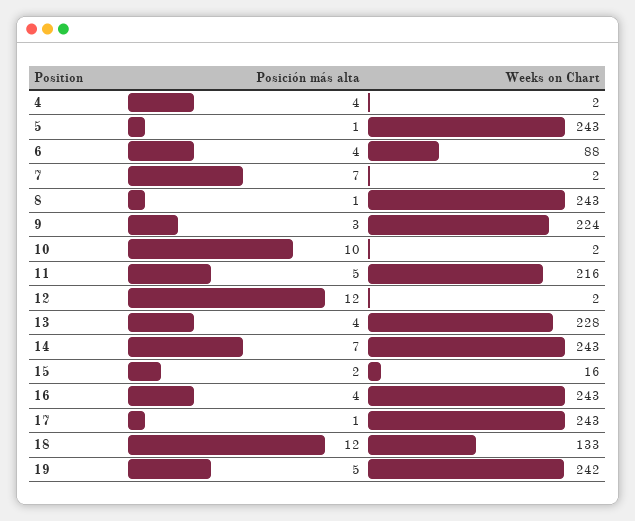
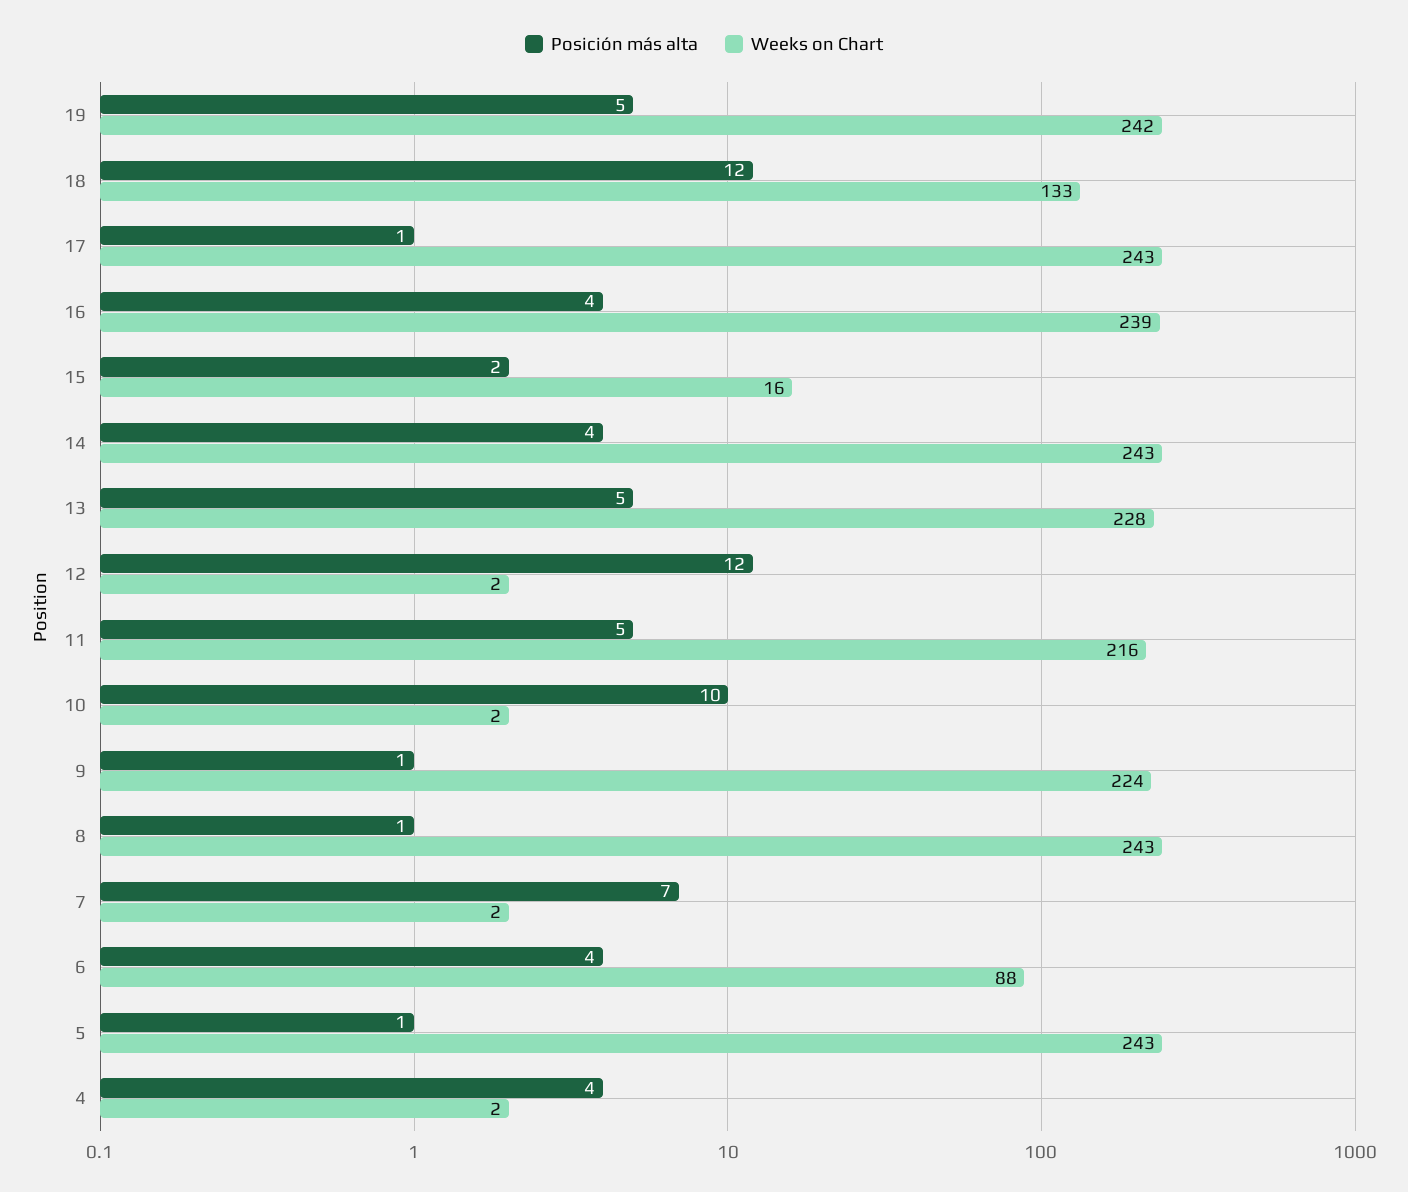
Posición más alta, 9: 3 -> 1
Posición más alta, 13: 4 -> 5
Posición más alta, 14: 7 -> 4
Weeks on Chart, 16: 243 -> 239

